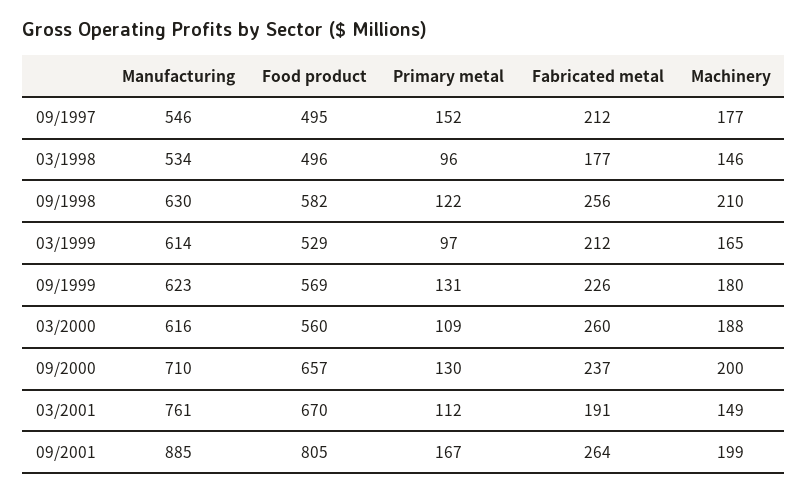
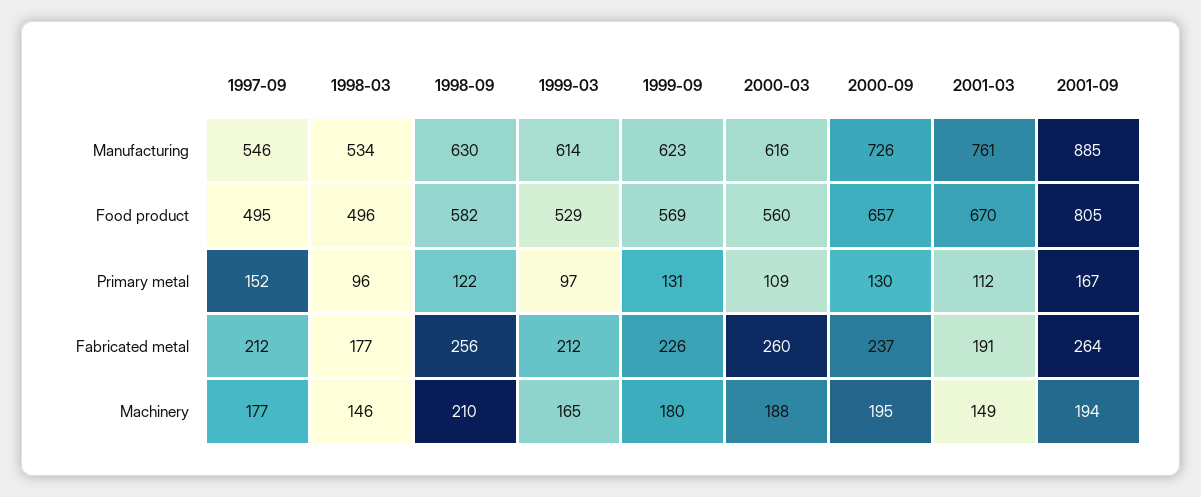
Manufacturing, 09/2000: 710 -> 726
Machinery, 09/2000: 200 -> 195
Machinery, 09/2001: 199 -> 194

